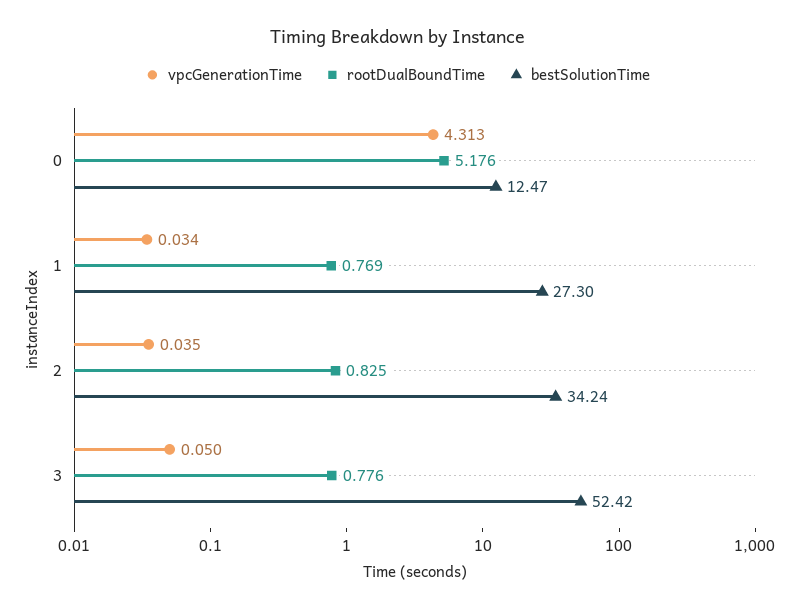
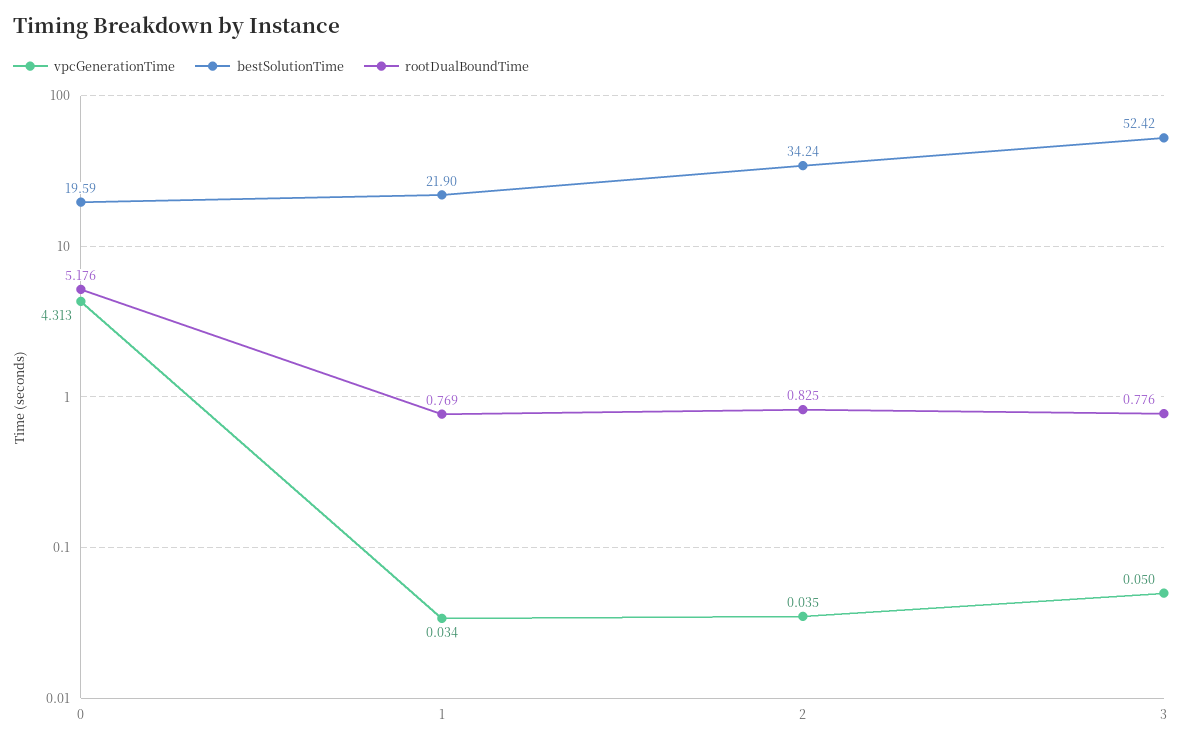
bestSolutionTime, 0: 12.47 -> 19.59
bestSolutionTime, 1: 27.3 -> 21.9

